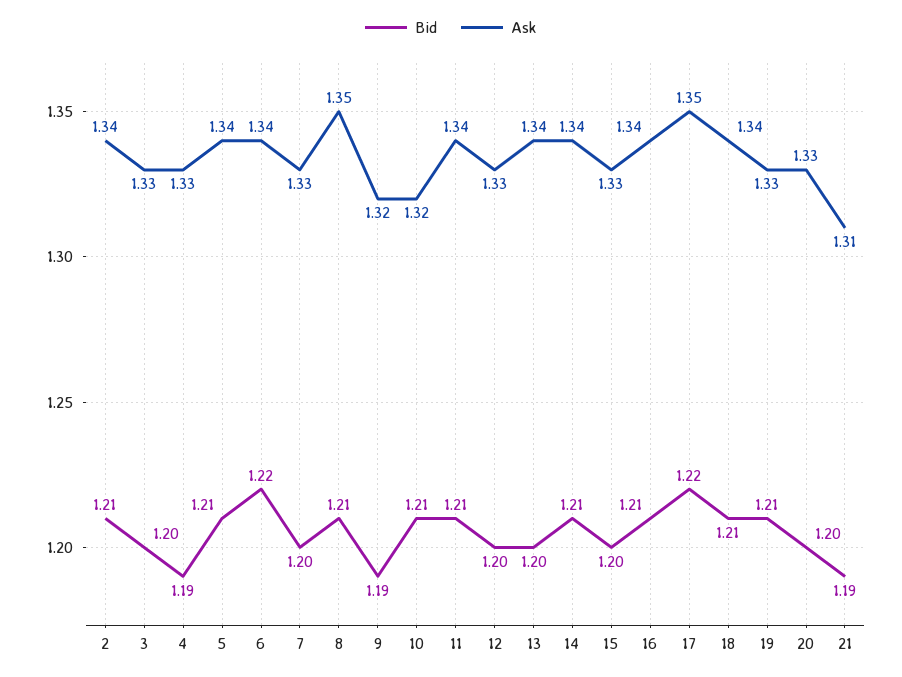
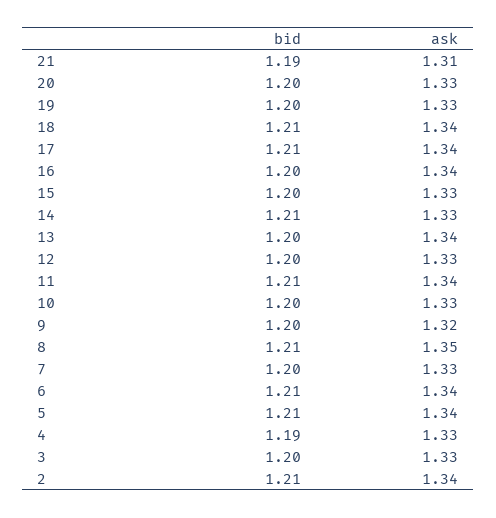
Bid, 6: 1.22 -> 1.21
Bid, 9: 1.19 -> 1.2
Bid, 10: 1.21 -> 1.2
Ask, 10: 1.32 -> 1.33
Ask, 14: 1.34 -> 1.33
Bid, 16: 1.21 -> 1.2
Bid, 17: 1.22 -> 1.21
Ask, 17: 1.35 -> 1.34
Bid, 19: 1.21 -> 1.2

